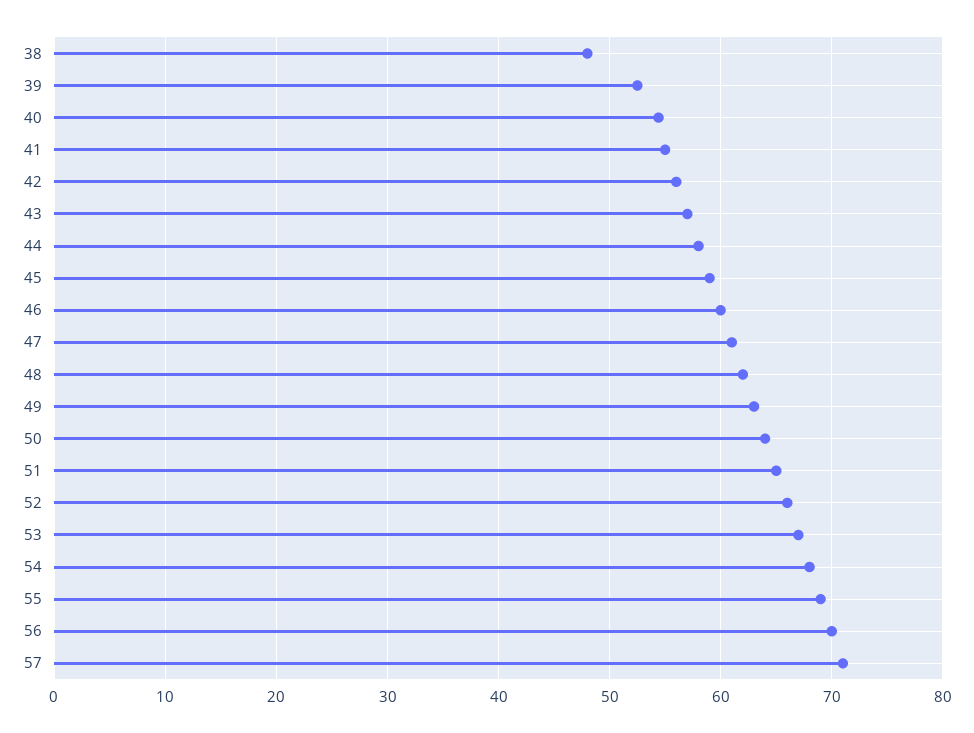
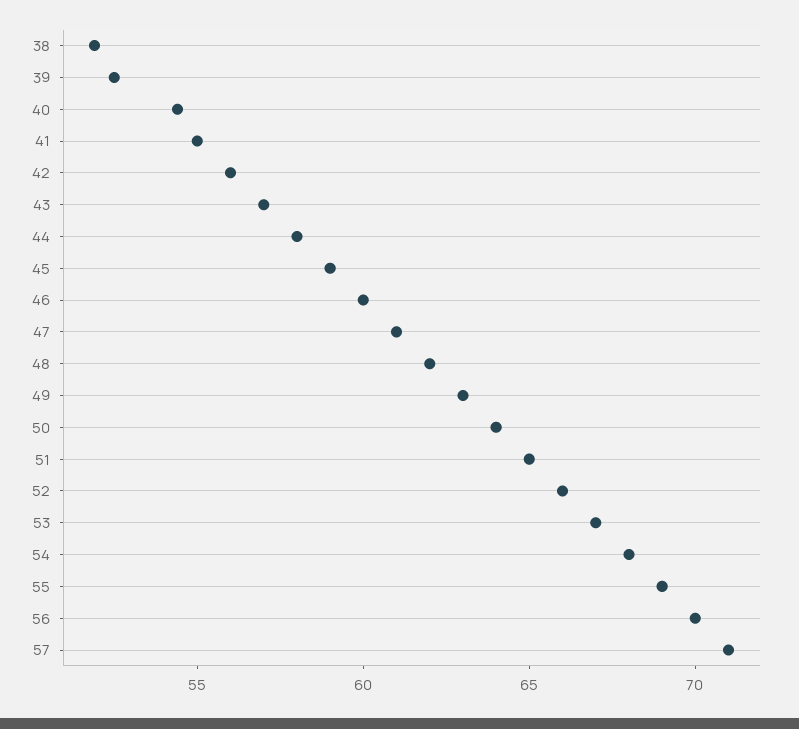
38: 48 -> 52

